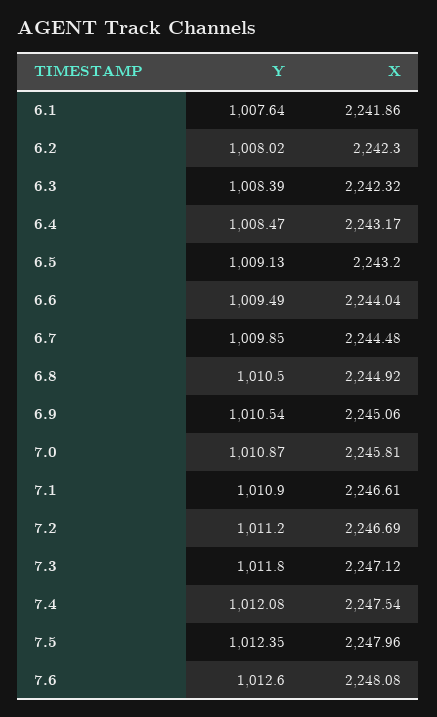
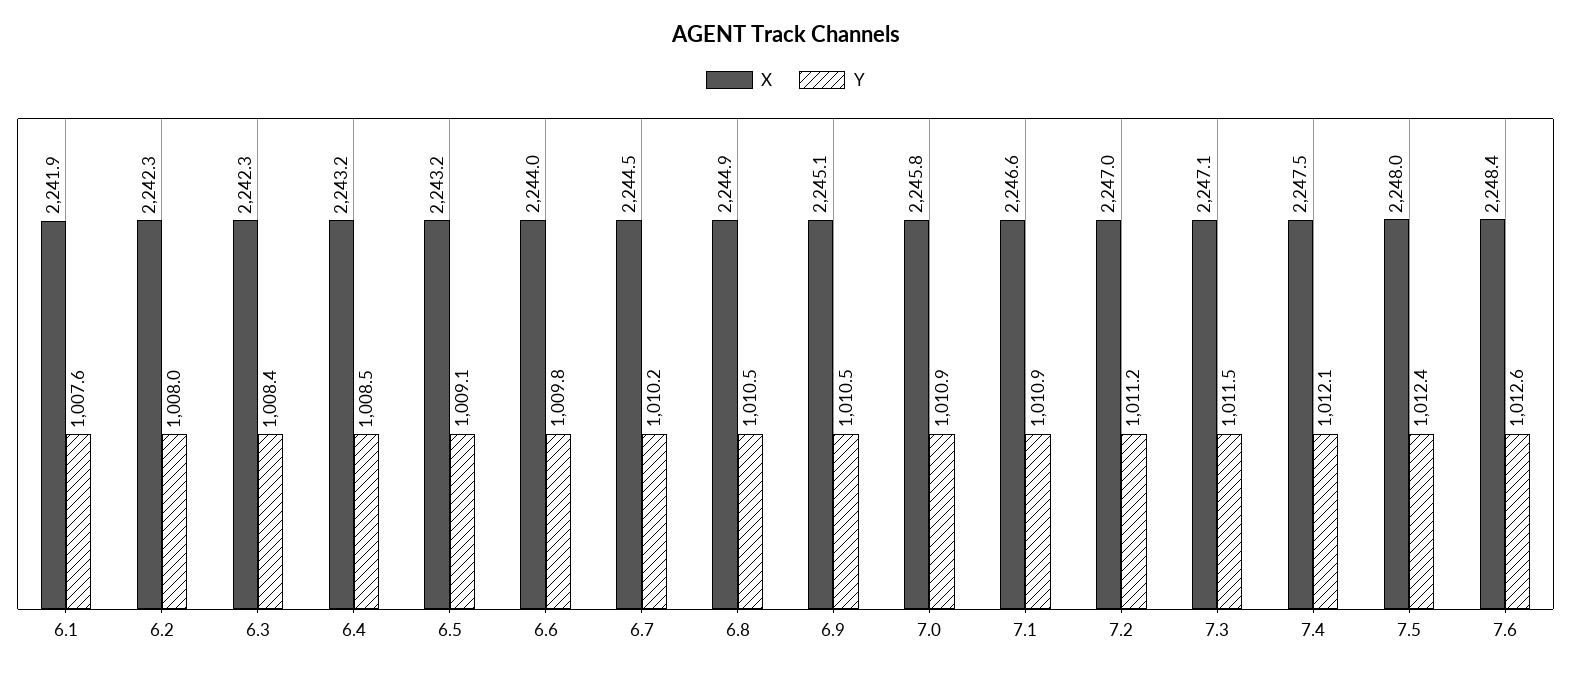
Y, 6.6: 1009.49 -> 1009.8
Y, 6.7: 1009.85 -> 1010.2
X, 7.2: 2246.69 -> 2247
Y, 7.3: 1011.8 -> 1011.5
X, 7.6: 2248.08 -> 2248.4

